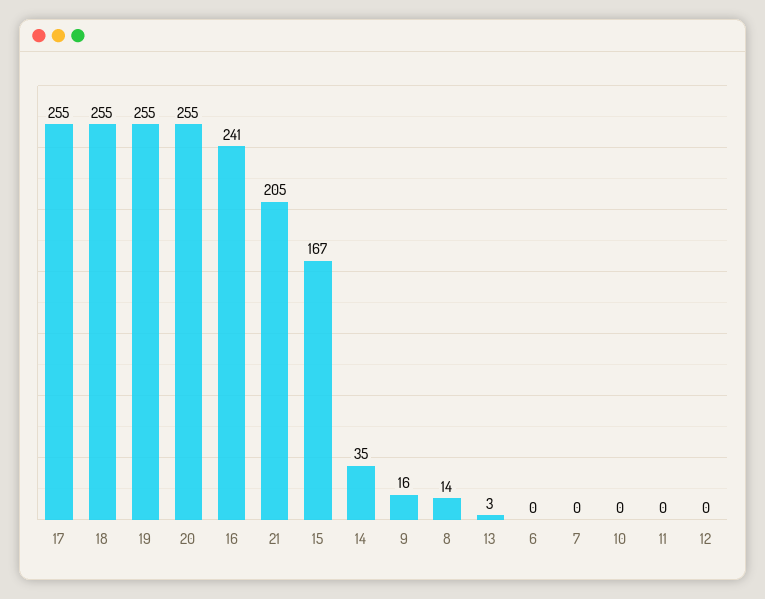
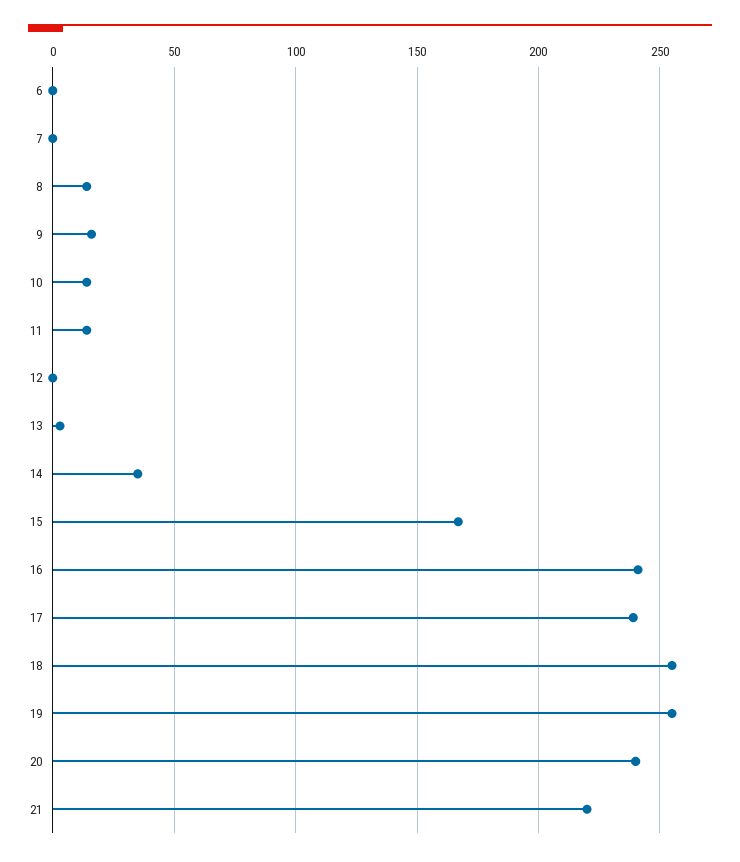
17: 255 -> 240
20: 255 -> 240
21: 205 -> 220
10: 0 -> 15
11: 0 -> 15

